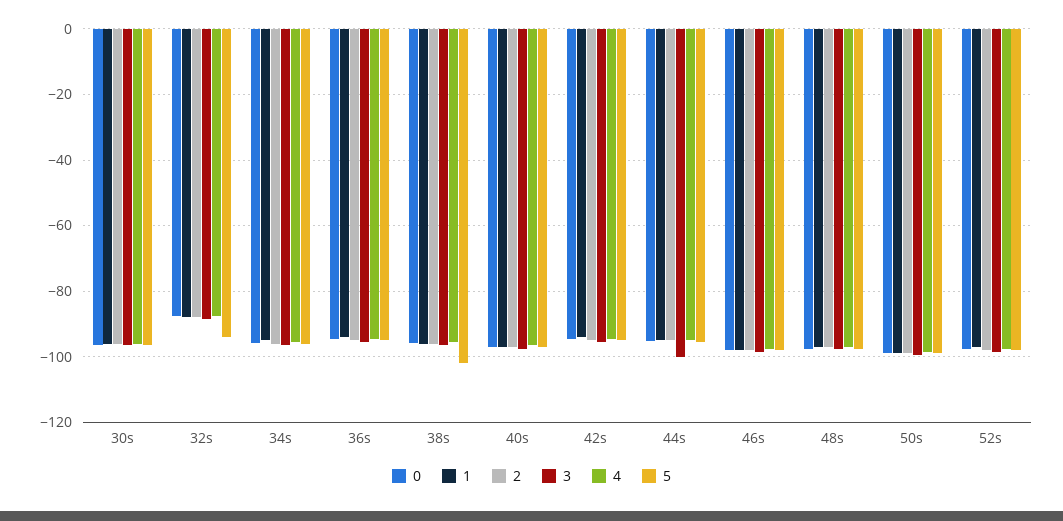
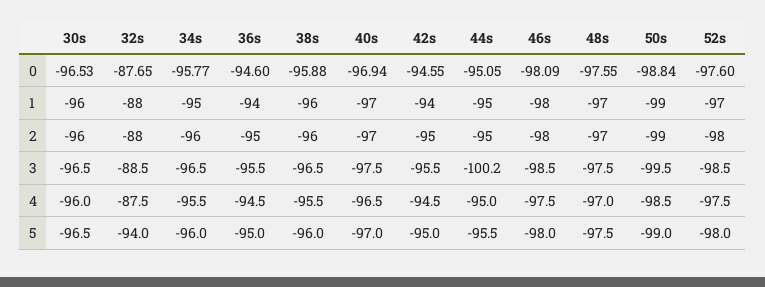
5, 38s: -102 -> -96

